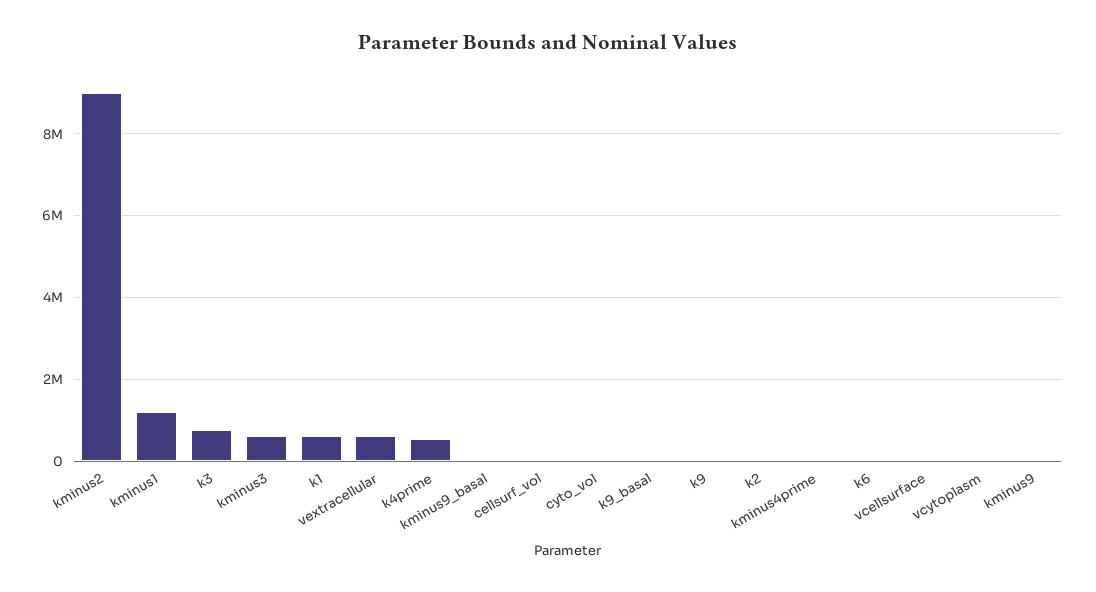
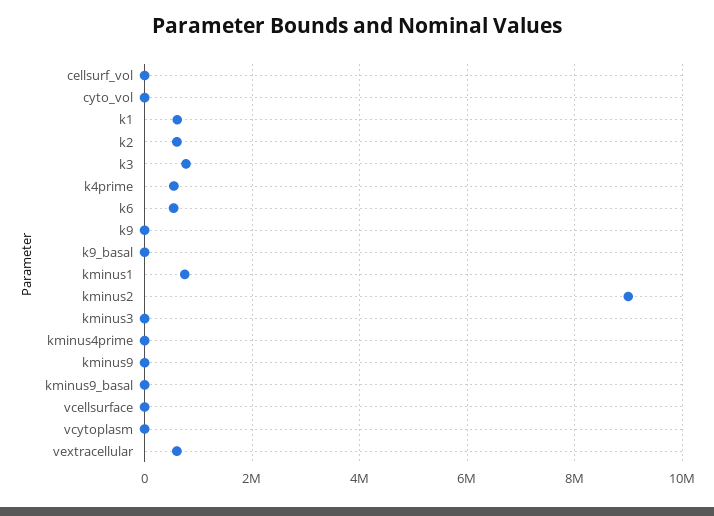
kminus1: 1200000 -> 800000
kminus3: 600000 -> 0
k2: 0 -> 600000
k6: 0 -> 600000

